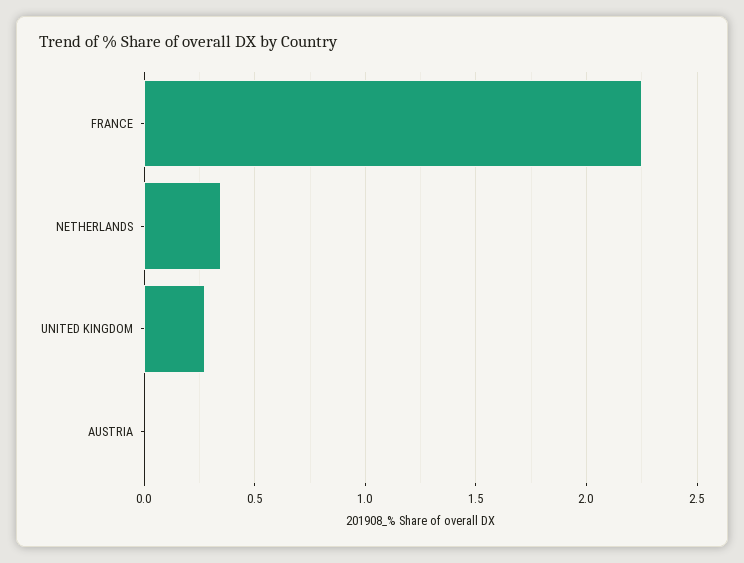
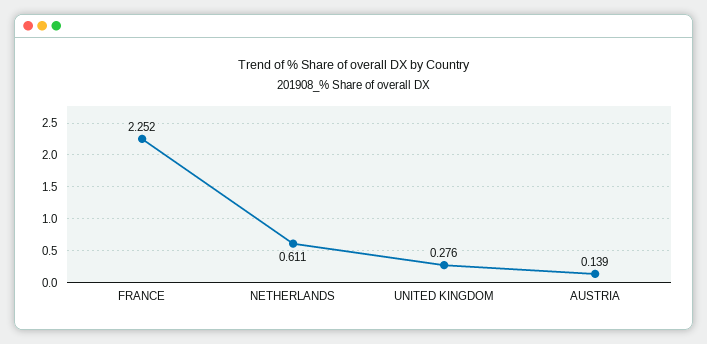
NETHERLANDS: 0.35 -> 0.611
AUSTRIA: 0 -> 0.139

